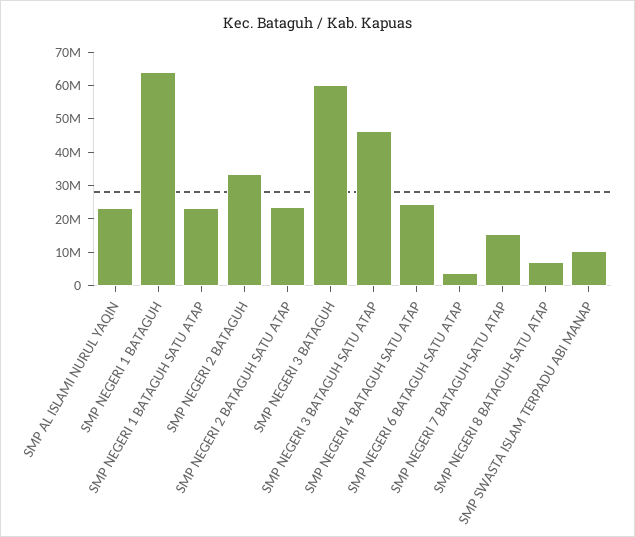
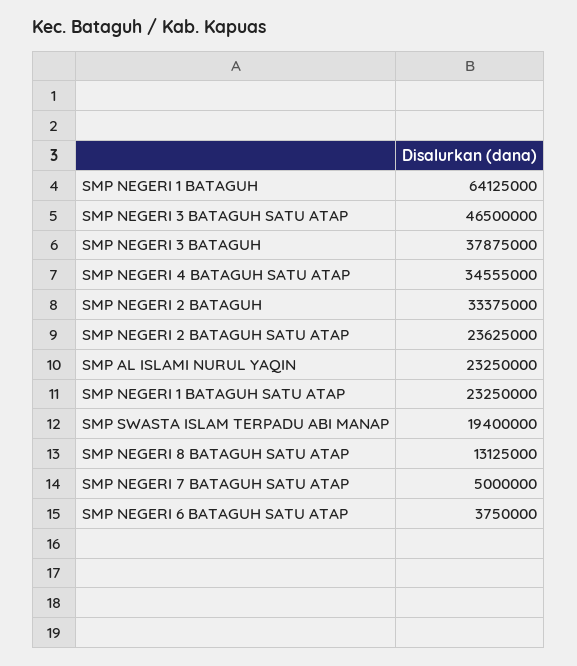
SMP NEGERI 3 BATAGUH: 60000000 -> 37875000
SMP NEGERI 4 BATAGUH SATU ATAP: 25000000 -> 34555000
SMP NEGERI 7 BATAGUH SATU ATAP: 15000000 -> 5000000
SMP NEGERI 8 BATAGUH SATU ATAP: 7500000 -> 13125000
SMP SWASTA ISLAM TERPADU ABI MANAP: 10000000 -> 19400000

